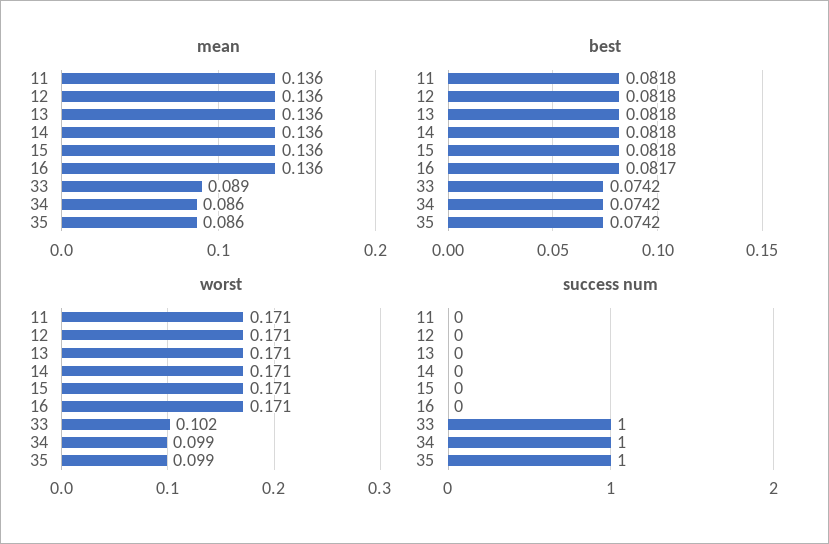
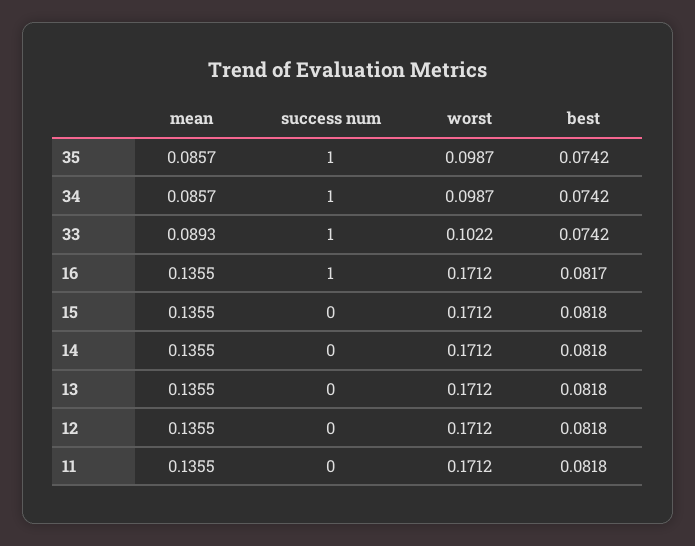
success num, 16: 0 -> 1

